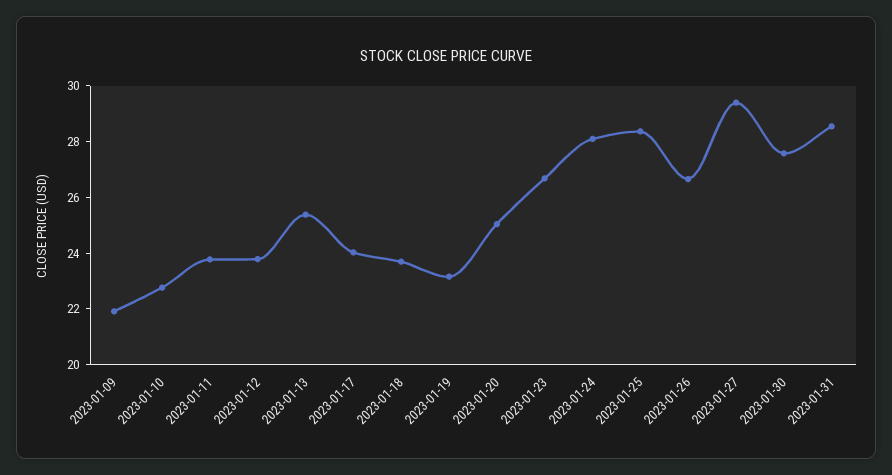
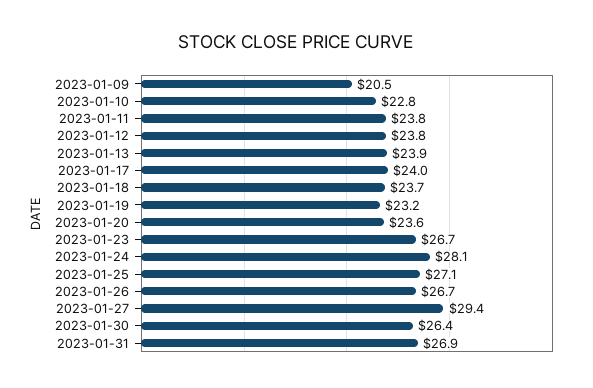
2023-01-09: 22 -> 20.5
2023-01-13: 25.5 -> 23.9
2023-01-20: 25 -> 23.6
2023-01-25: 28.5 -> 27.1
2023-01-30: 27.5 -> 26.4
2023-01-31: 28.5 -> 26.9

